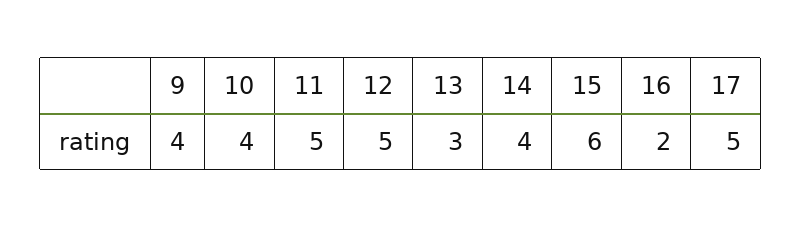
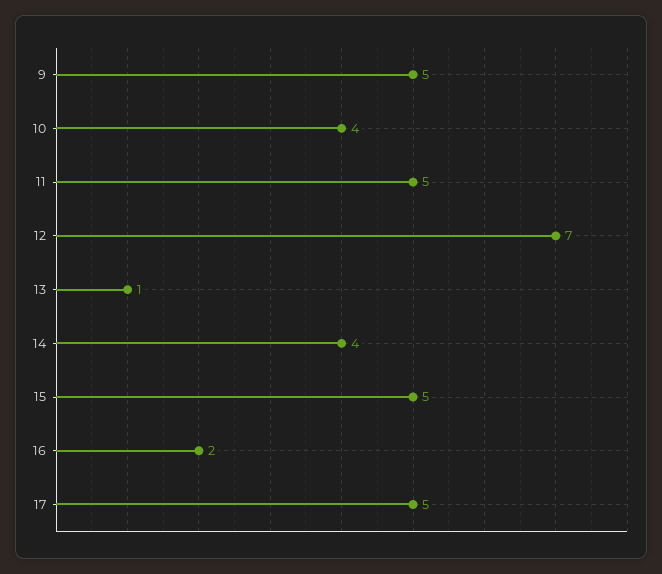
9: 4 -> 5
12: 5 -> 7
13: 3 -> 1
15: 6 -> 5

